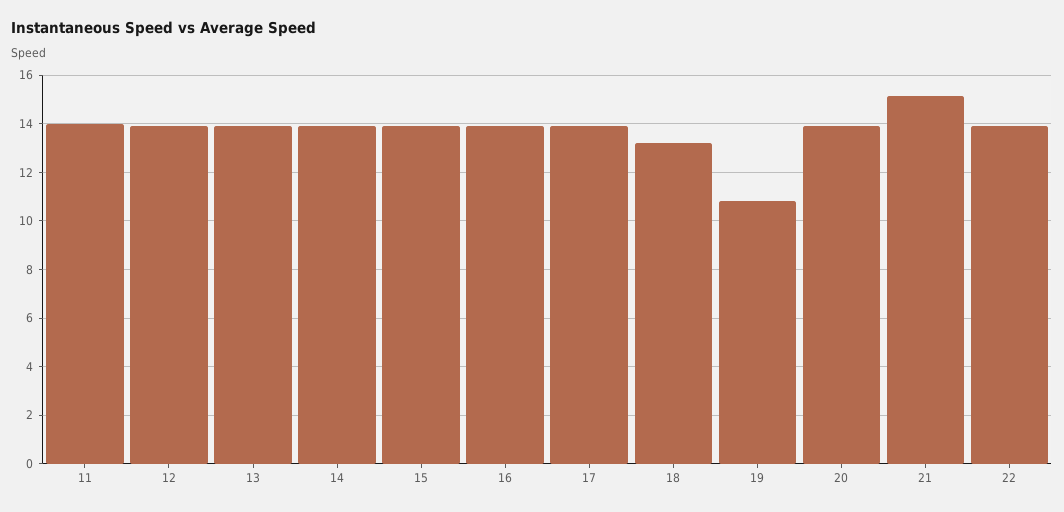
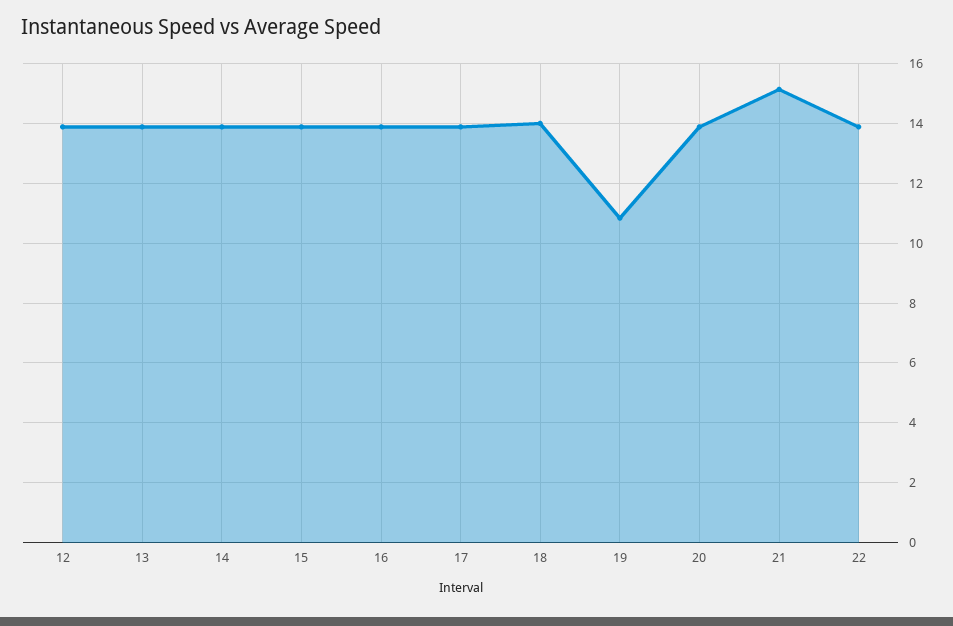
11: 14 -> none
18: 13.25 -> 14

